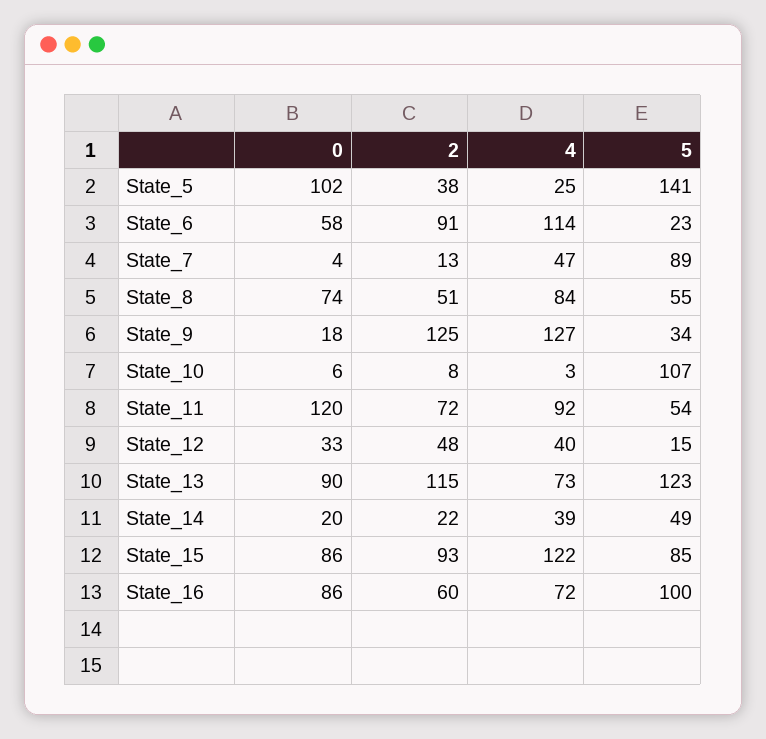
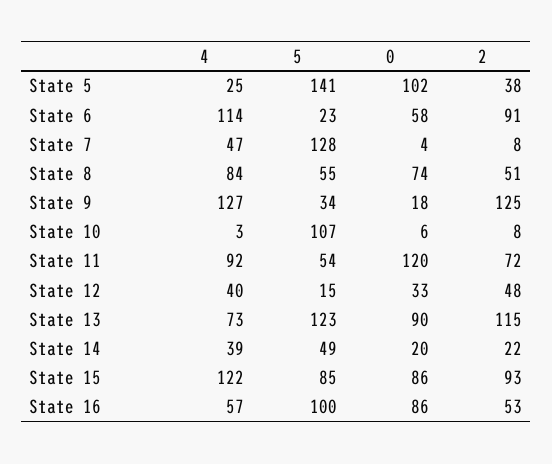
2, State_7: 13 -> 8
5, State_7: 89 -> 128
2, State_16: 60 -> 53
4, State_16: 72 -> 57

